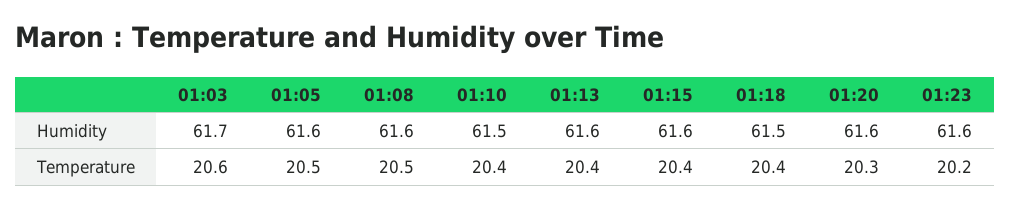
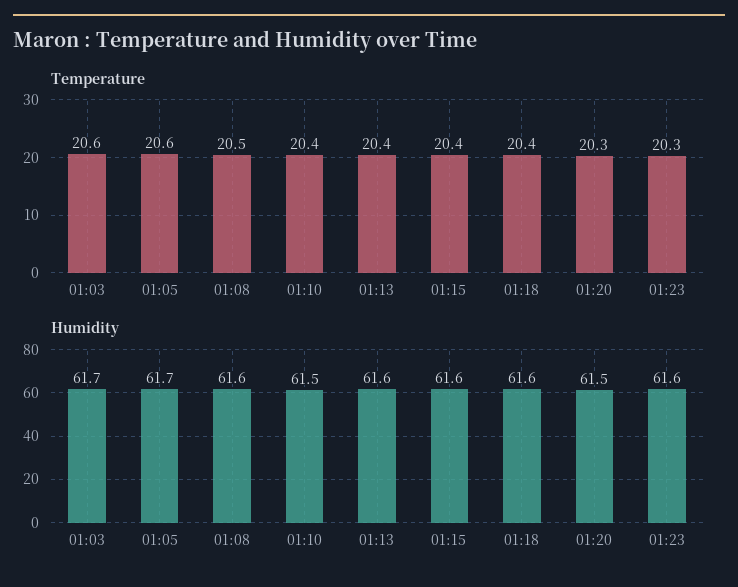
Humidity, 01:05: 61.6 -> 61.7
Humidity, 01:18: 61.5 -> 61.6
Humidity, 01:20: 61.6 -> 61.5
Temperature, 01:05: 20.5 -> 20.6
Temperature, 01:23: 20.2 -> 20.3

